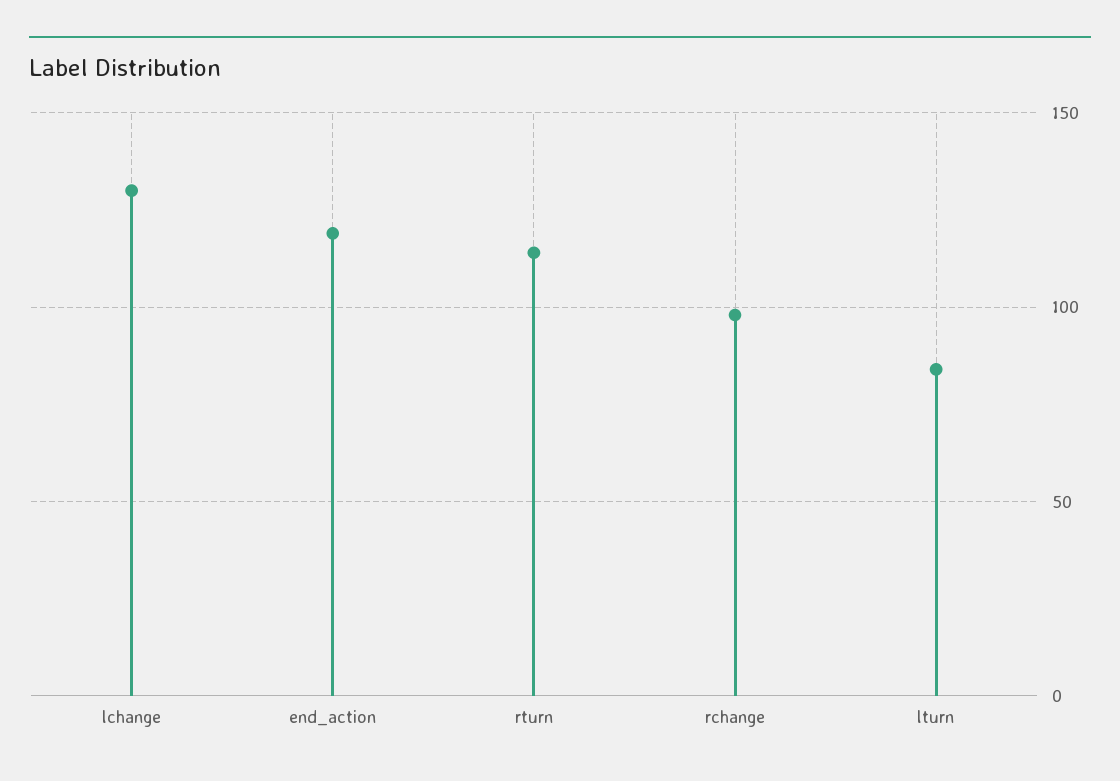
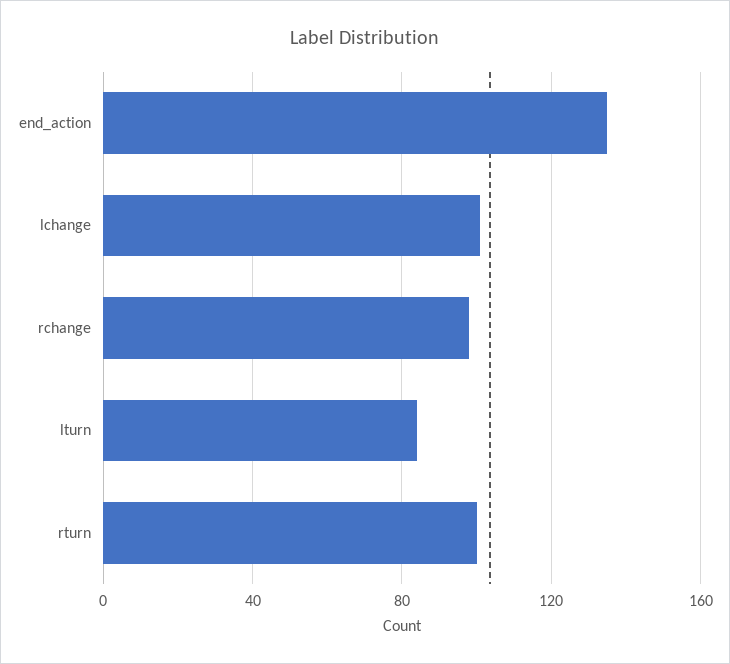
lchange: 130 -> 100
end_action: 120 -> 135
rturn: 115 -> 100

